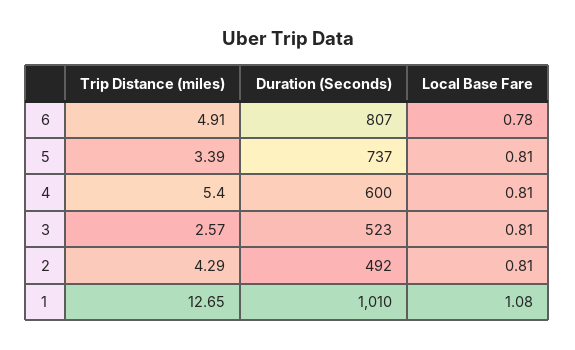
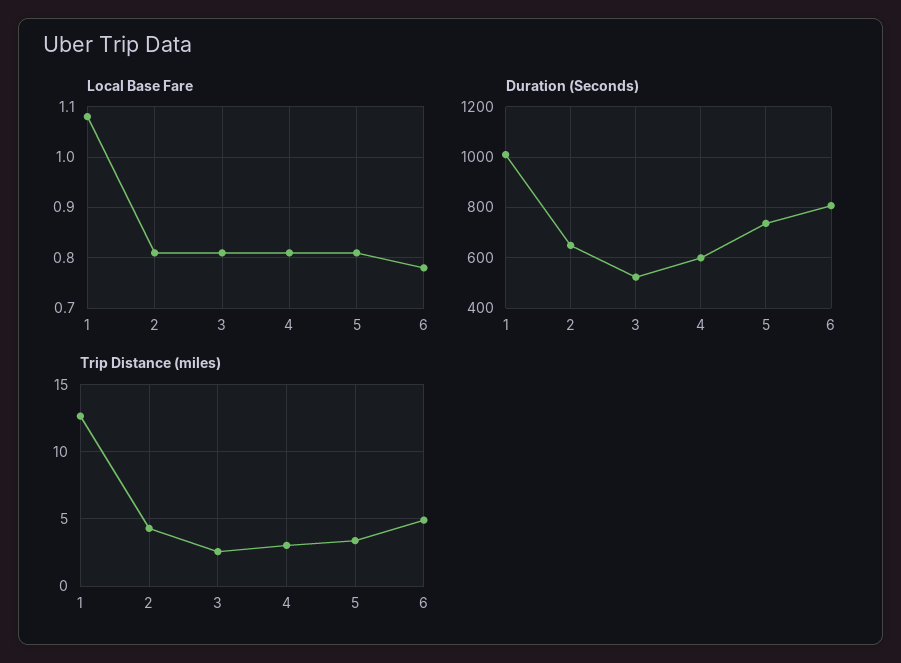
Trip Distance (miles), 4: 5.4 -> 3
Duration (Seconds), 2: 492 -> 650

